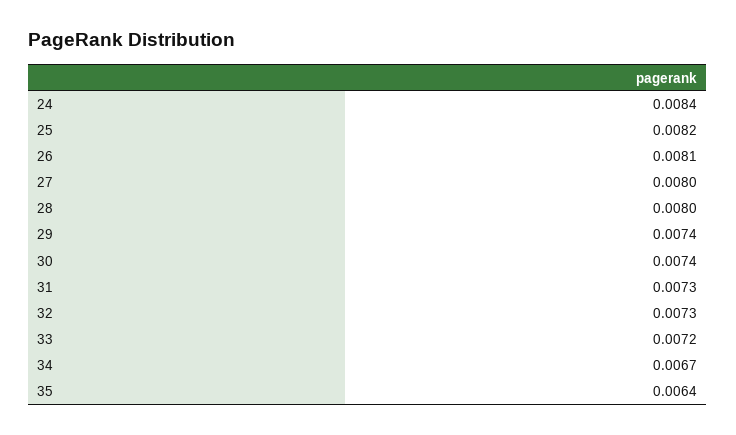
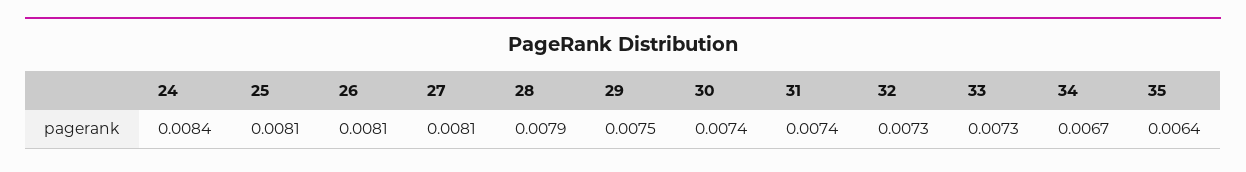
25: 0.0082 -> 0.0081
27: 0.008 -> 0.0081
28: 0.008 -> 0.0079
29: 0.0074 -> 0.0075
31: 0.0073 -> 0.0074
33: 0.0072 -> 0.0073

